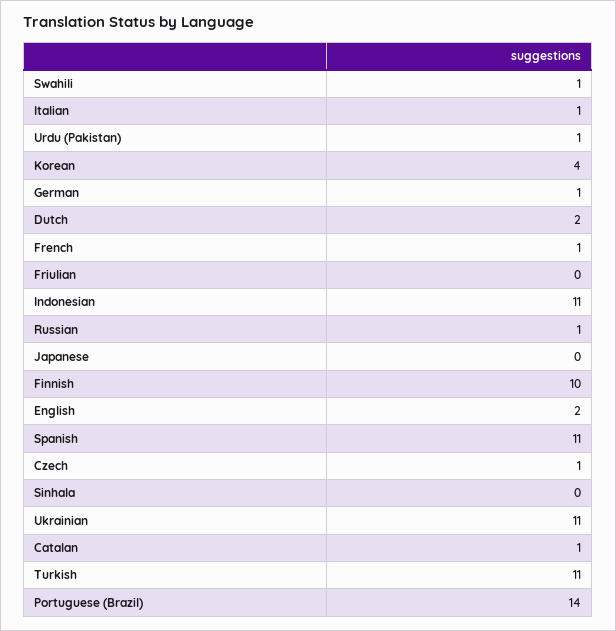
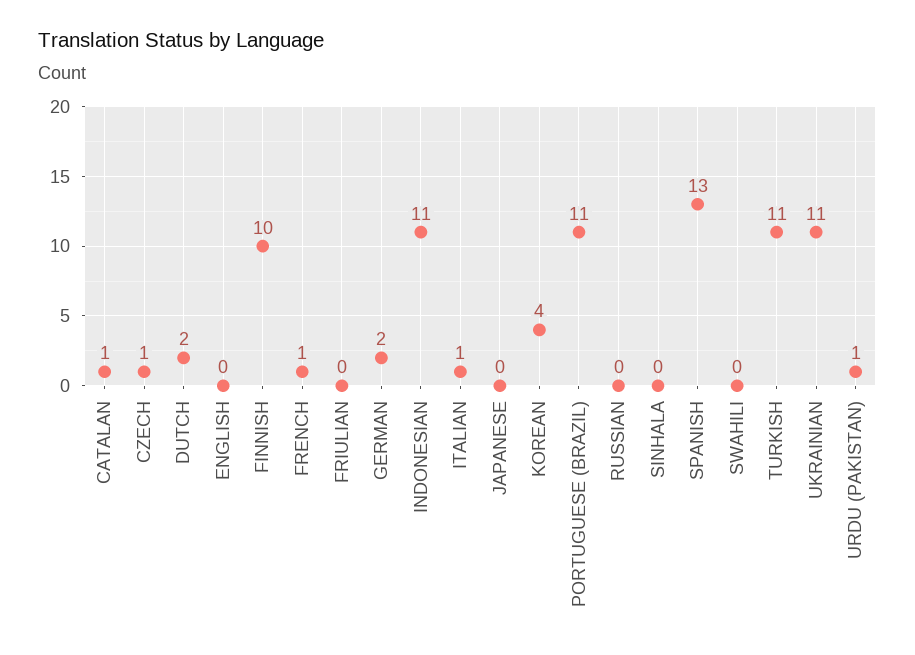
Swahili: 1 -> 0
German: 1 -> 2
Russian: 1 -> 0
English: 2 -> 0
Spanish: 11 -> 13
Portuguese (Brazil): 14 -> 11

